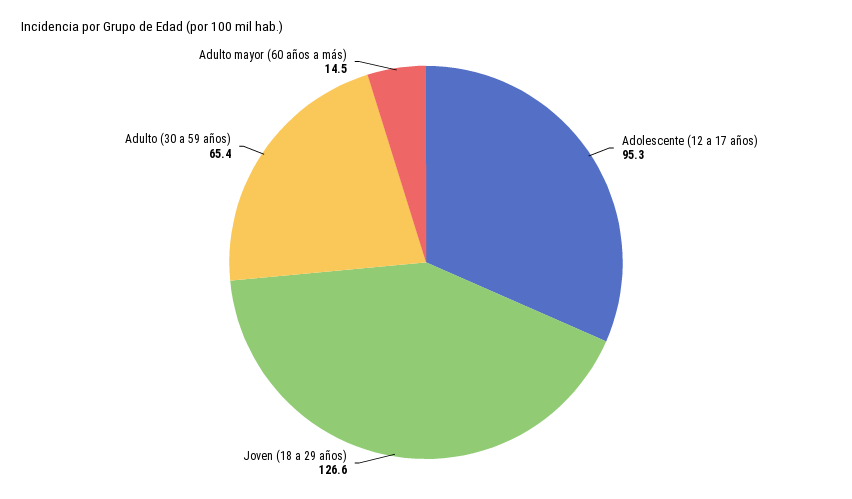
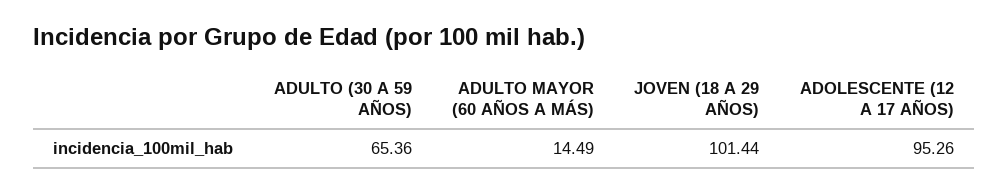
Joven (18 a 29 años): 126.6 -> 101.44

